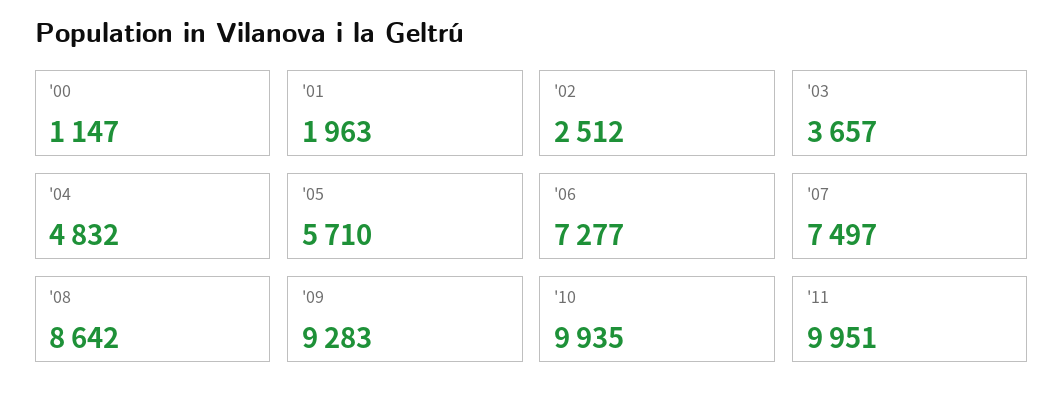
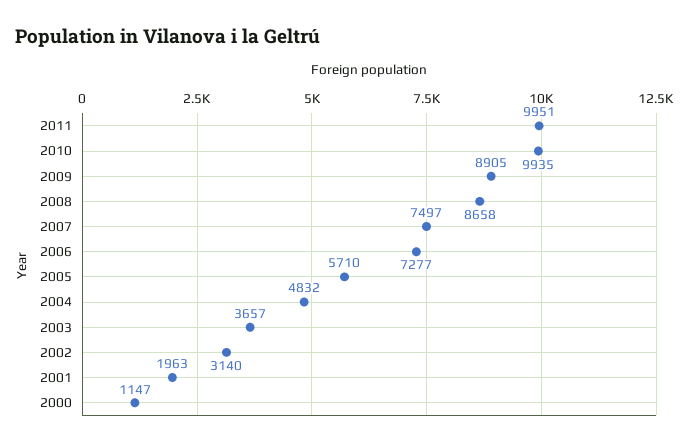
'02: 2512 -> 3140
'08: 8642 -> 8658
'09: 9283 -> 8905

